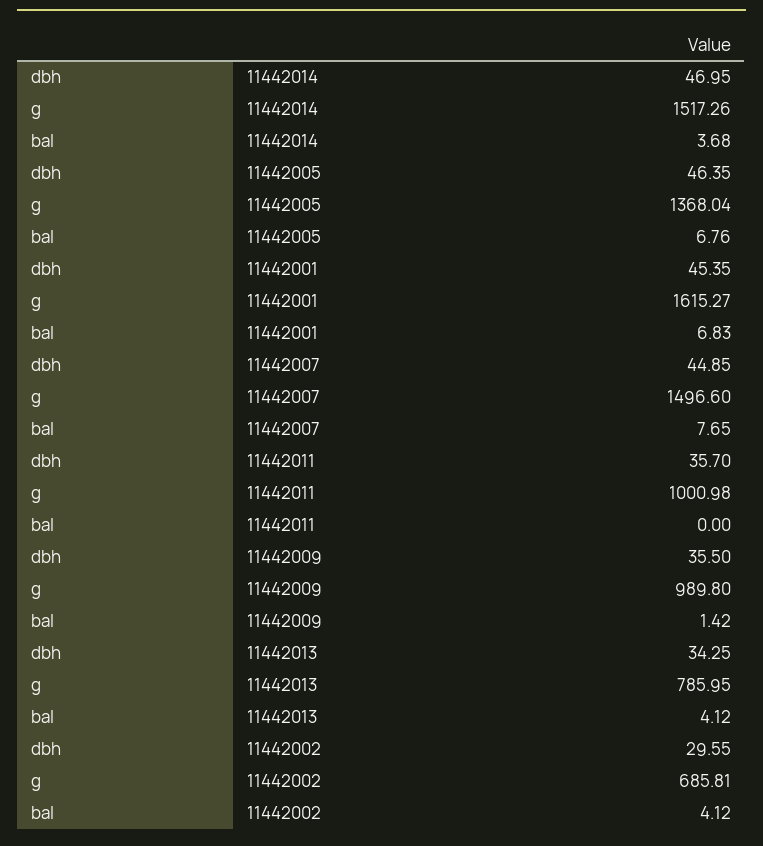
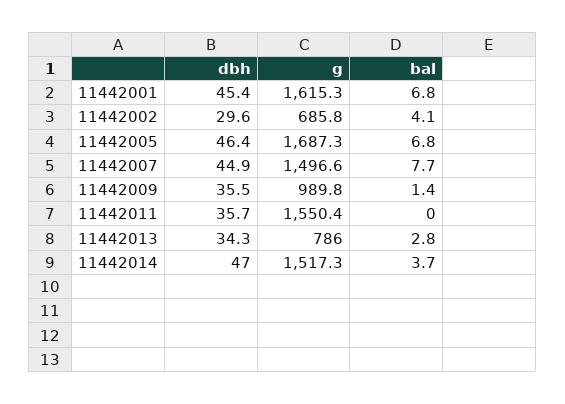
g, 11442005: 1368.04 -> 1687.3
g, 11442011: 1000.98 -> 1550.4
bal, 11442013: 4.12 -> 2.8

